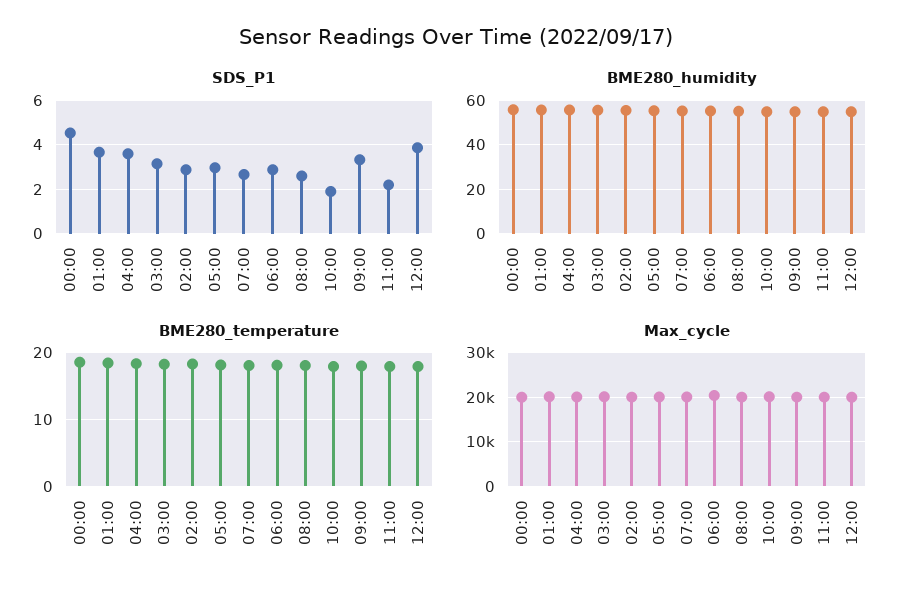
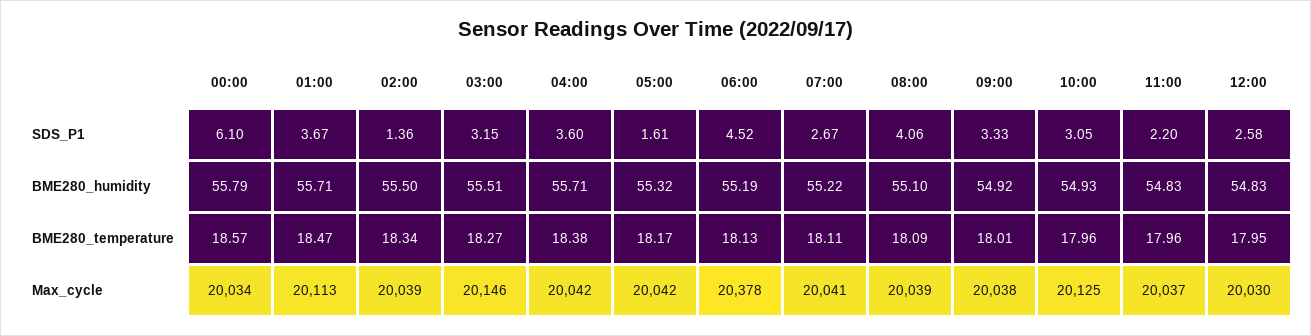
SDS_P1, 00:00: 4.5 -> 6.1
SDS_P1, 02:00: 3 -> 1.36
SDS_P1, 05:00: 3 -> 1.61
SDS_P1, 06:00: 3 -> 4.52
SDS_P1, 08:00: 2.5 -> 4.06
SDS_P1, 10:00: 2 -> 3.05
SDS_P1, 12:00: 4 -> 2.58

